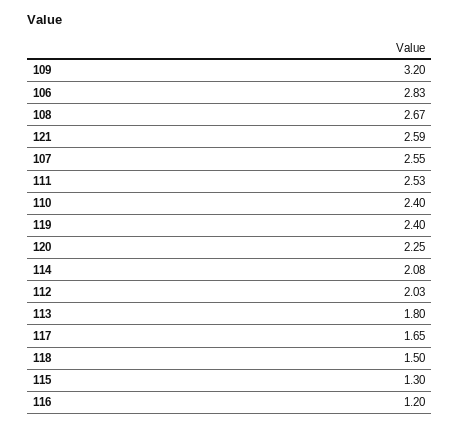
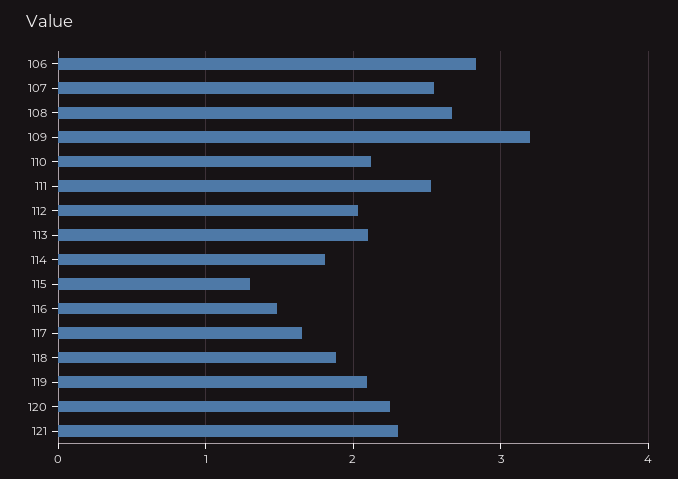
121: 2.59 -> 2.3
110: 2.4 -> 2.1
119: 2.4 -> 2.1
114: 2.08 -> 1.8
113: 1.8 -> 2.1
118: 1.5 -> 1.9
116: 1.2 -> 1.5

